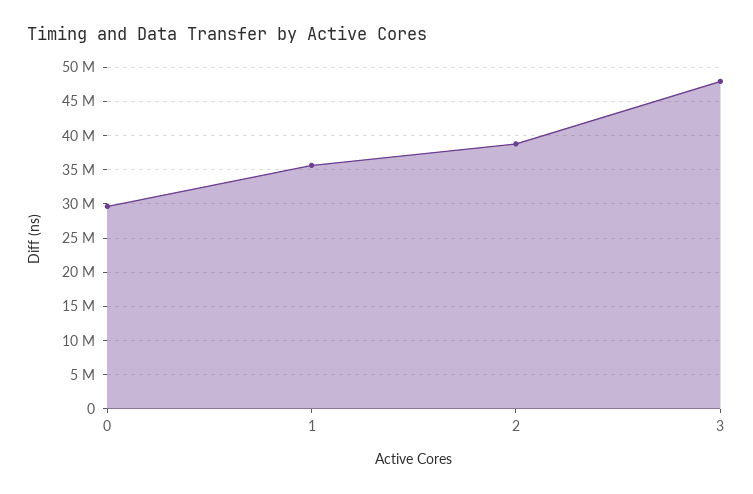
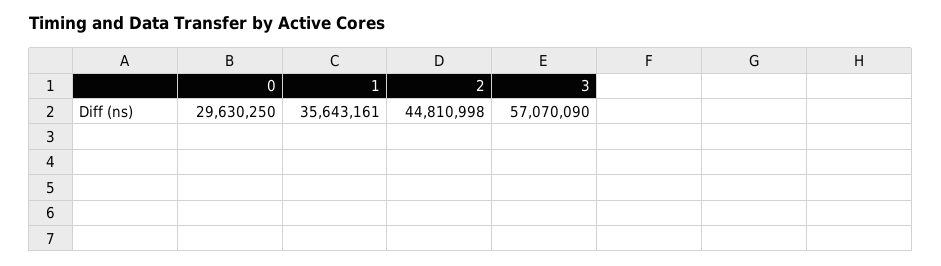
2: 39000000 -> 44810998
3: 48000000 -> 57070090

